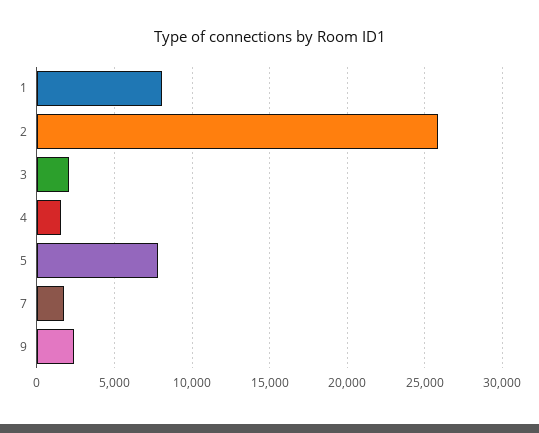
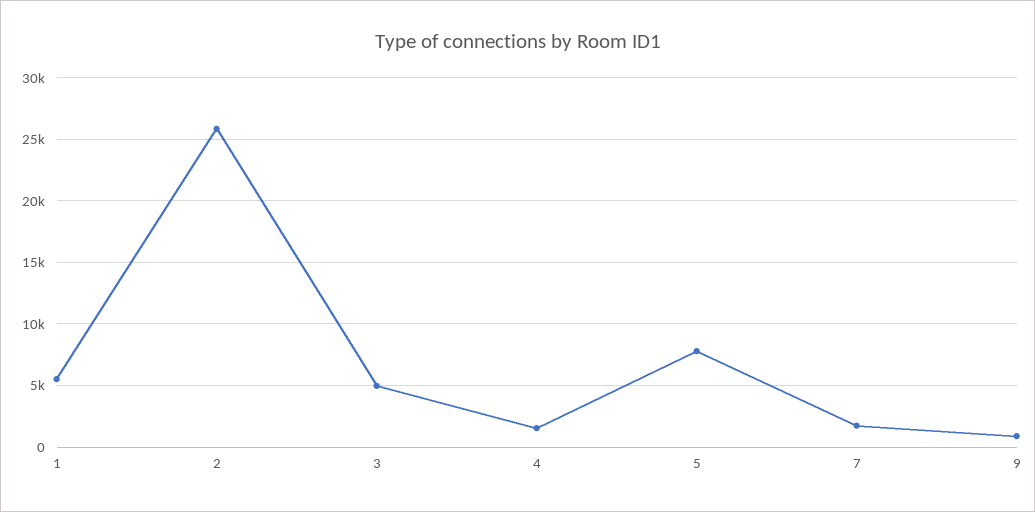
1: 8000 -> 5500
3: 2000 -> 5000
9: 2500 -> 1000

